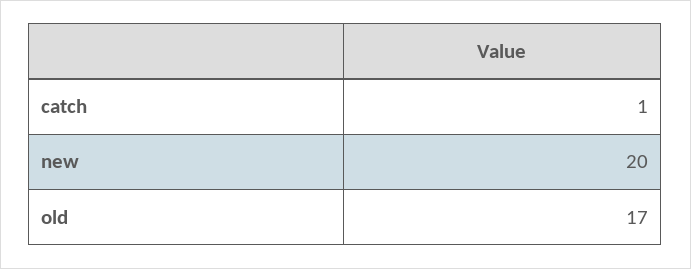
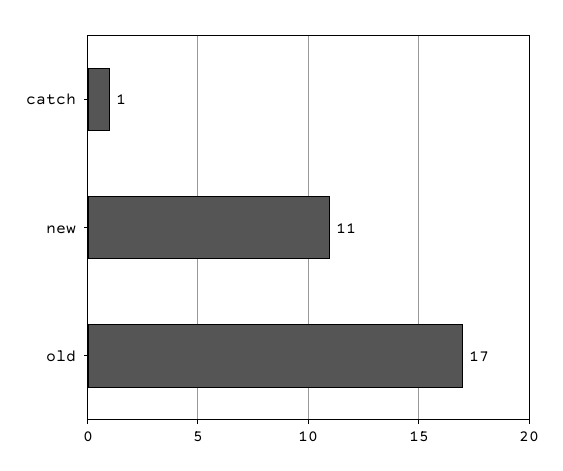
new: 20 -> 11

